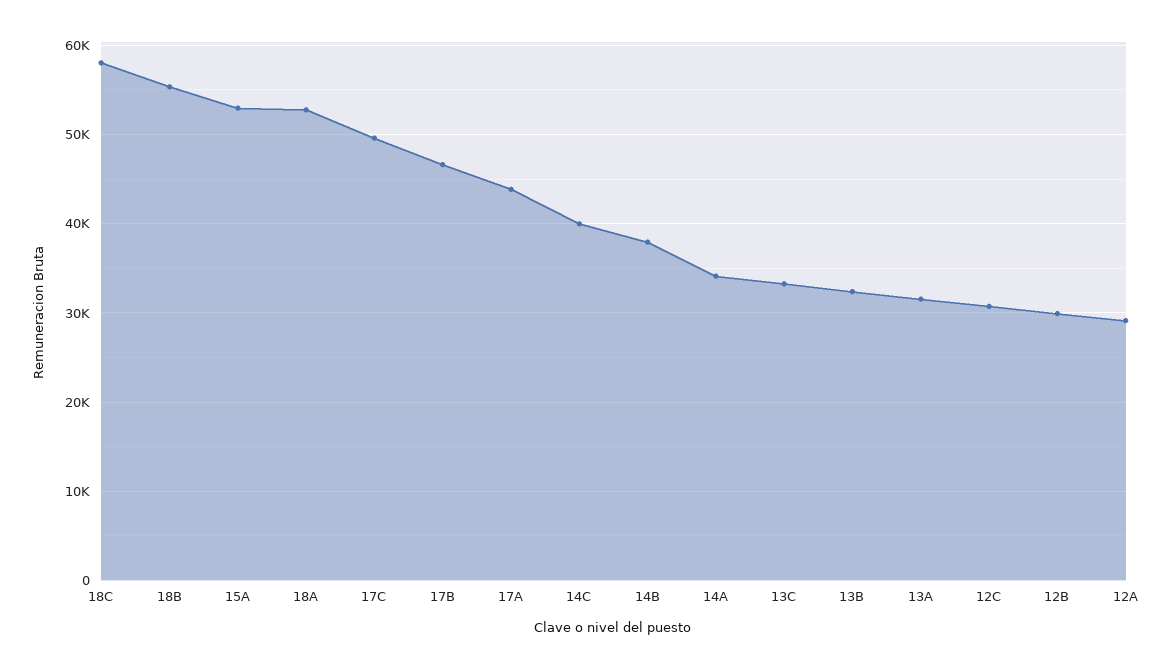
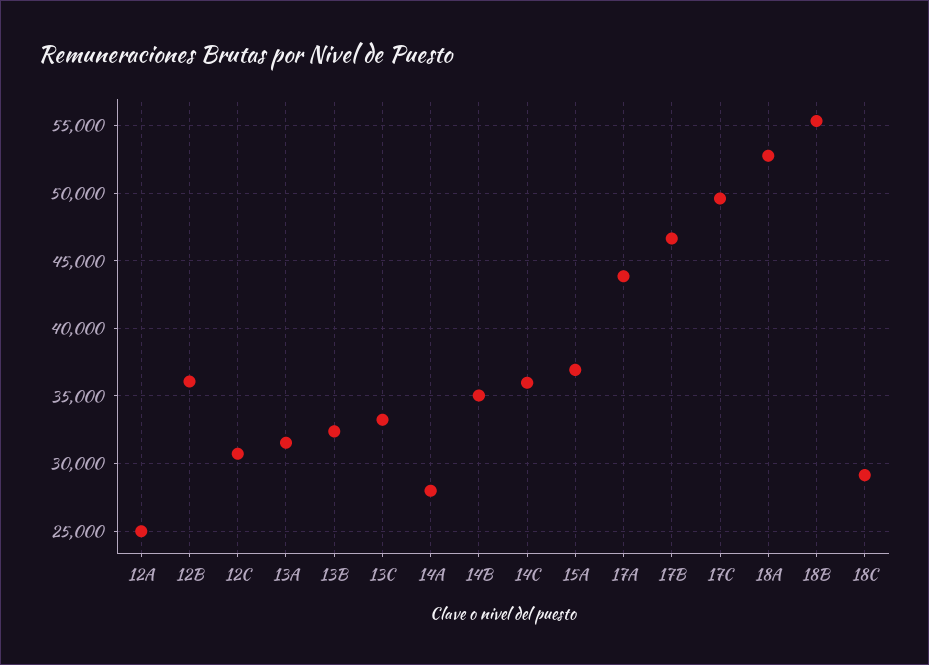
18C: 58000 -> 29000
15A: 53000 -> 37000
14C: 40000 -> 36000
14B: 38000 -> 35000
14A: 34000 -> 28000
12B: 30000 -> 36000
12A: 29000 -> 25000

